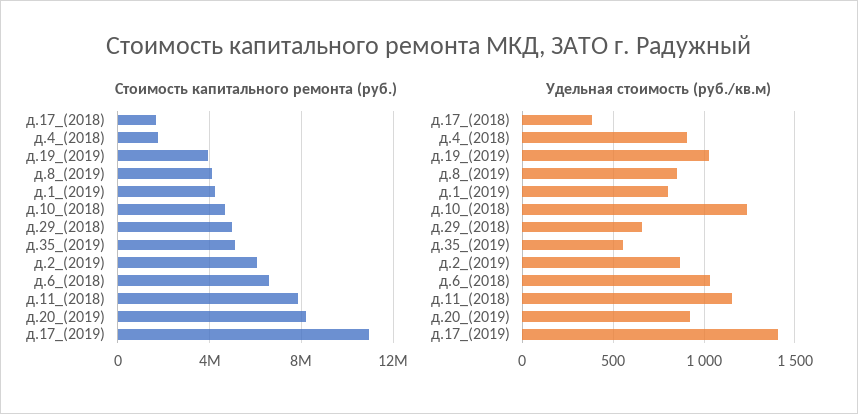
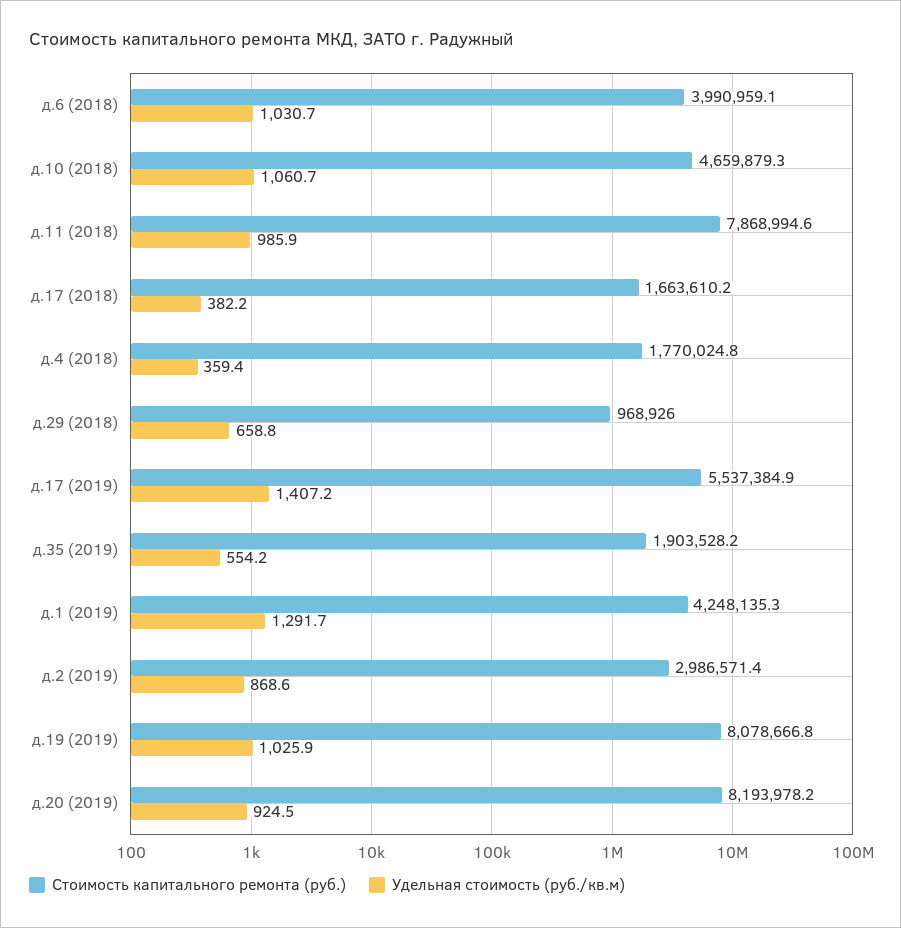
Стоимость капитального ремонта (руб.), д.19_(2019): 4000000 -> 8078666.8
Стоимость капитального ремонта (руб.), д.8_(2019): 4000000 -> none
Стоимость капитального ремонта (руб.), д.29_(2018): 5000000 -> 968926
Стоимость капитального ремонта (руб.), д.35_(2019): 5000000 -> 1903528.2
Стоимость капитального ремонта (руб.), д.2_(2019): 6000000 -> 2986571.4
Стоимость капитального ремонта (руб.), д.6_(2018): 6500000 -> 3990959.1
Стоимость капитального ремонта (руб.), д.17_(2019): 11000000 -> 5537384.9
Удельная стоимость (руб./кв.м), д.4_(2018): 900 -> 359.4
Удельная стоимость (руб./кв.м), д.8_(2019): 850 -> none
Удельная стоимость (руб./кв.м), д.1_(2019): 800 -> 1291.7
Удельная стоимость (руб./кв.м), д.10_(2018): 1250 -> 1060.7
Удельная стоимость (руб./кв.м), д.11_(2018): 1150 -> 985.9

